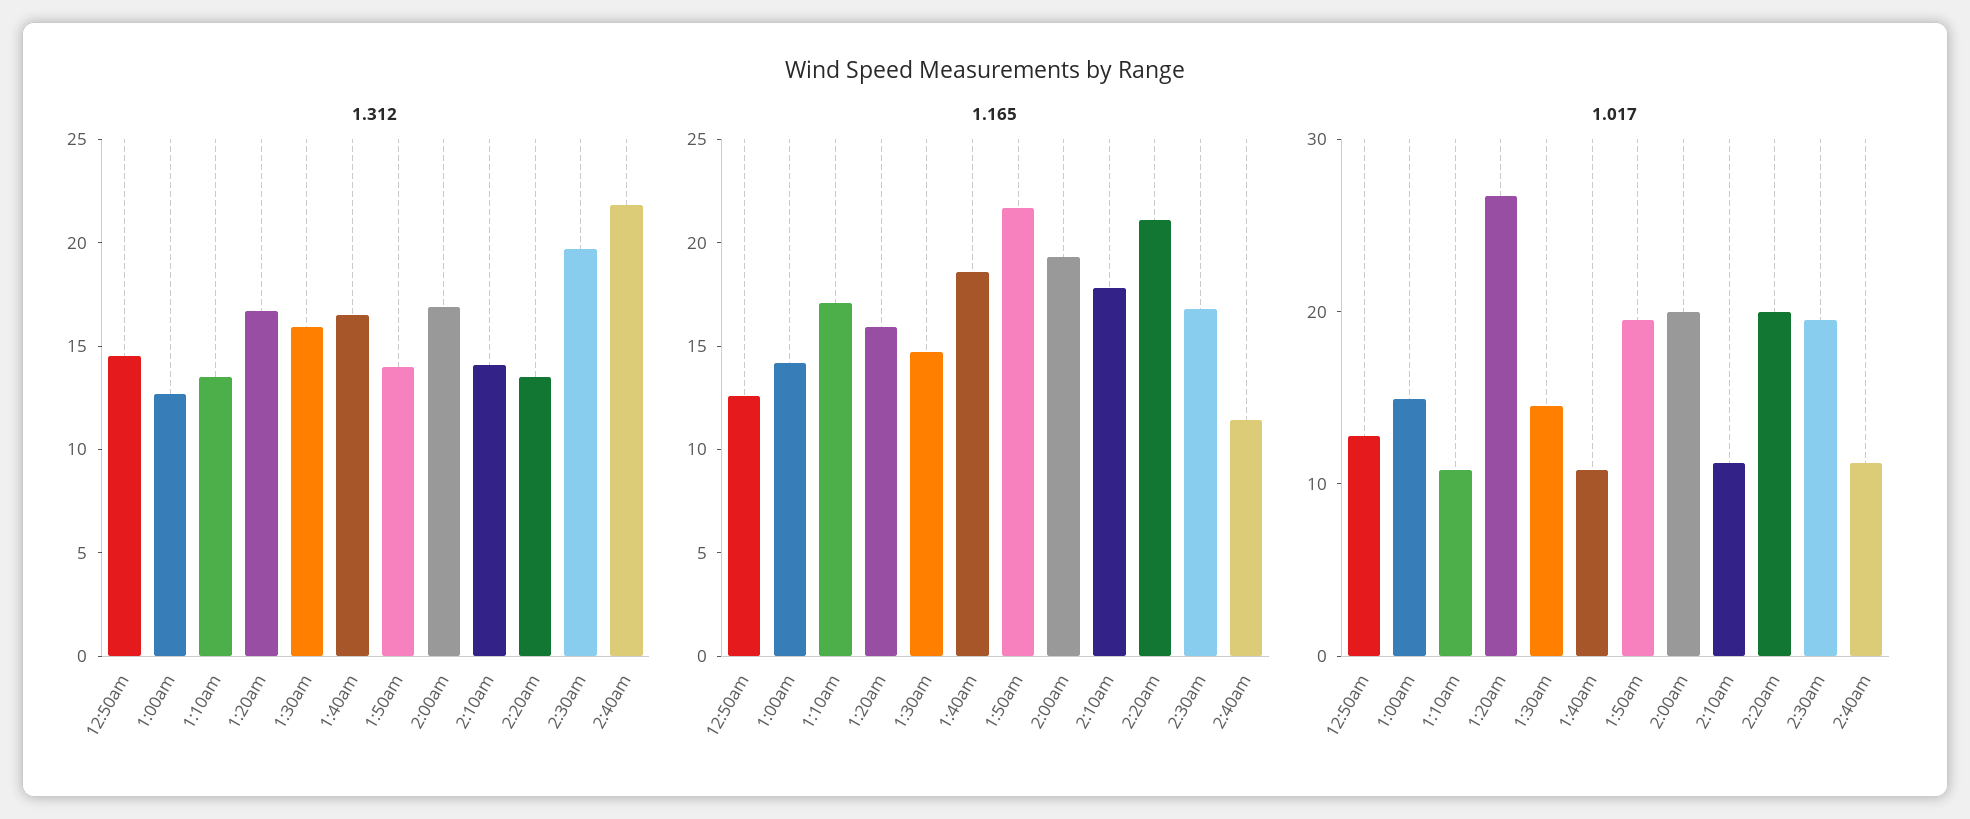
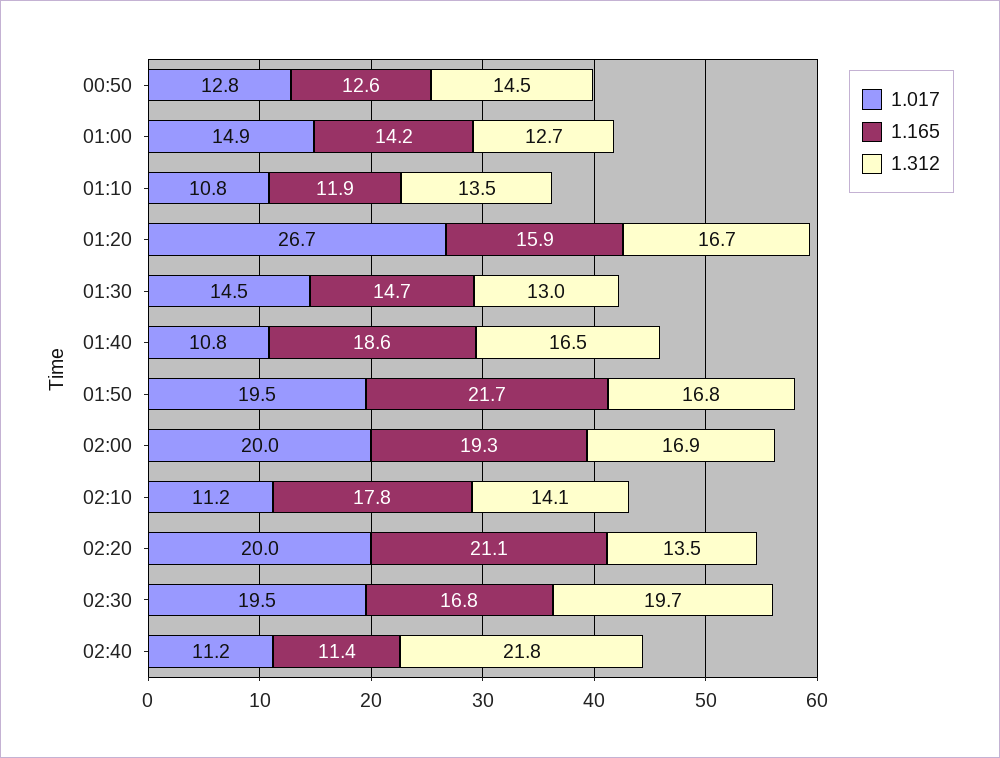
1.312, 1:30am: 16 -> 13
1.312, 1:50am: 14 -> 16.8
1.165, 1:10am: 17 -> 11.9

